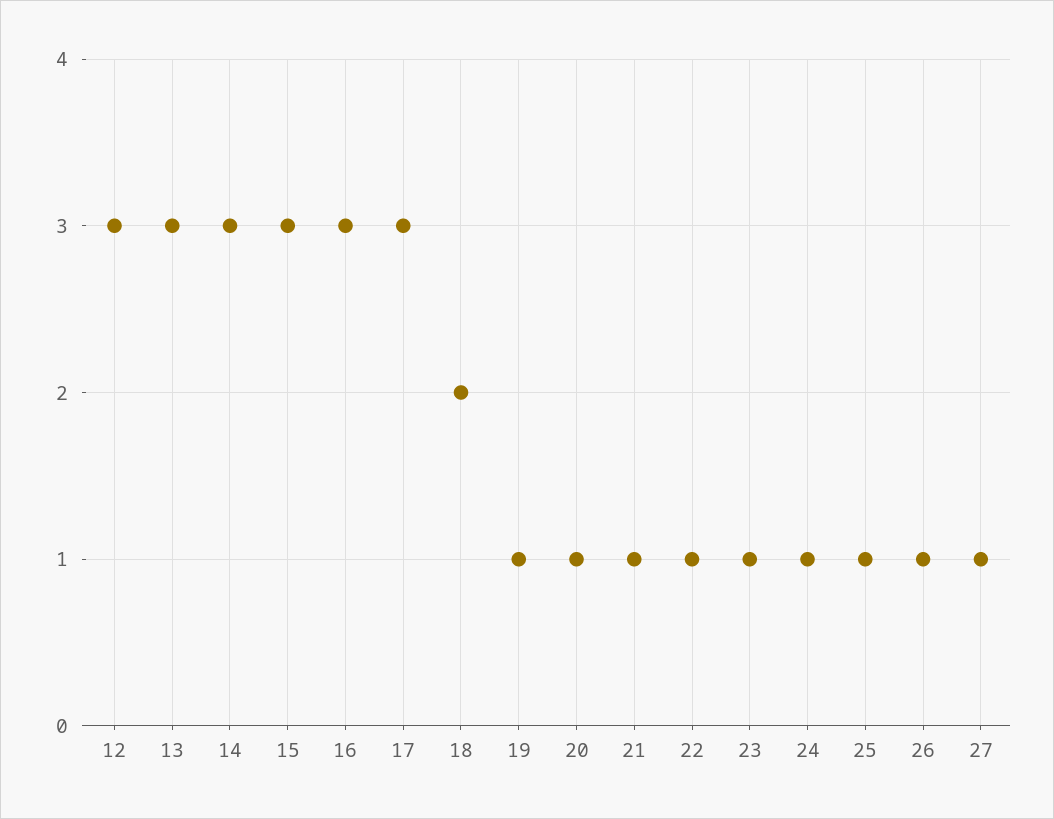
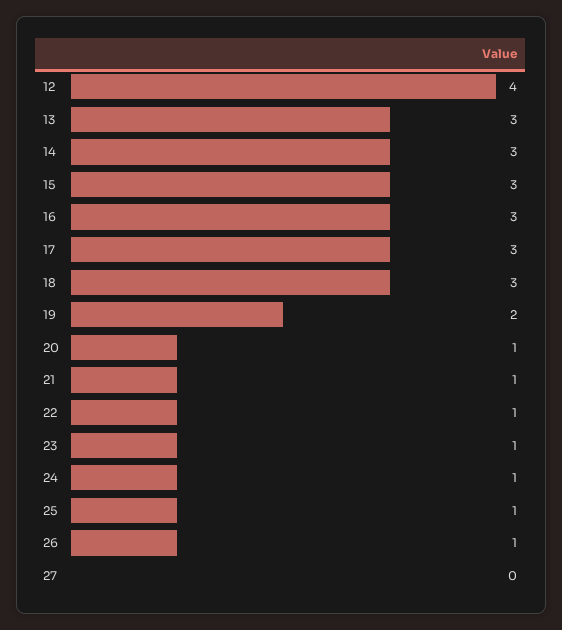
12: 3 -> 4
18: 2 -> 3
19: 1 -> 2
27: 1 -> 0

